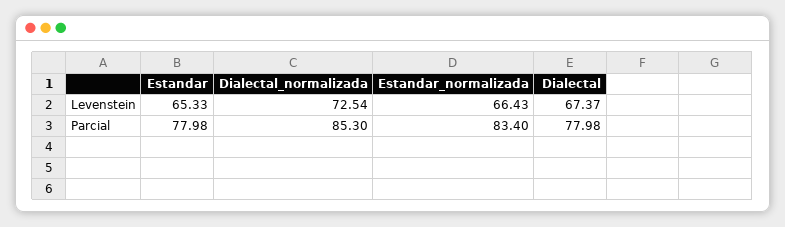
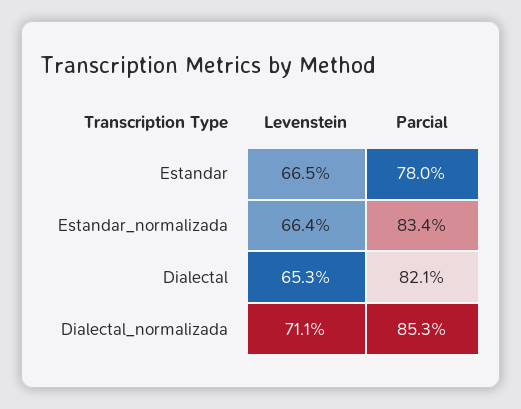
Estandar, Levenstein: 65.33 -> 66.5
Dialectal_normalizada, Levenstein: 72.54 -> 71.1
Dialectal, Levenstein: 67.37 -> 65.3
Dialectal, Parcial: 77.98 -> 82.1

